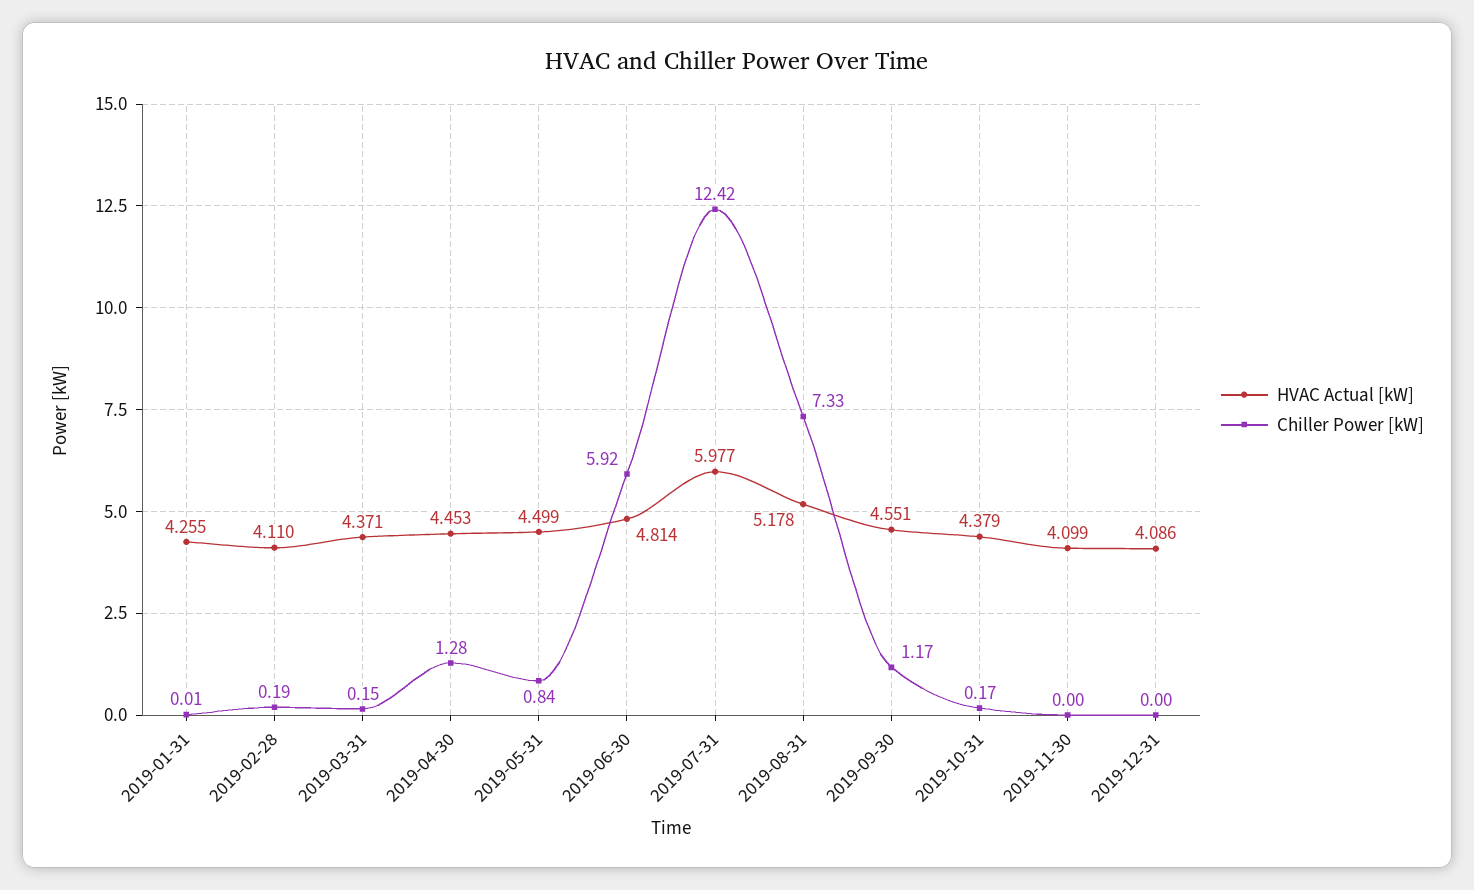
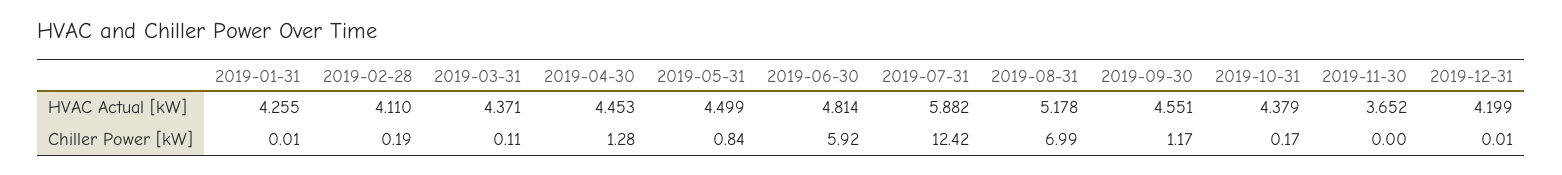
Chiller Power [kW], 2019-03-31: 0.15 -> 0.11
HVAC Actual [kW], 2019-07-31: 5.977 -> 5.882
Chiller Power [kW], 2019-08-31: 7.33 -> 6.99
HVAC Actual [kW], 2019-11-30: 4.099 -> 3.652
HVAC Actual [kW], 2019-12-31: 4.086 -> 4.199
Chiller Power [kW], 2019-12-31: 0 -> 0.01

